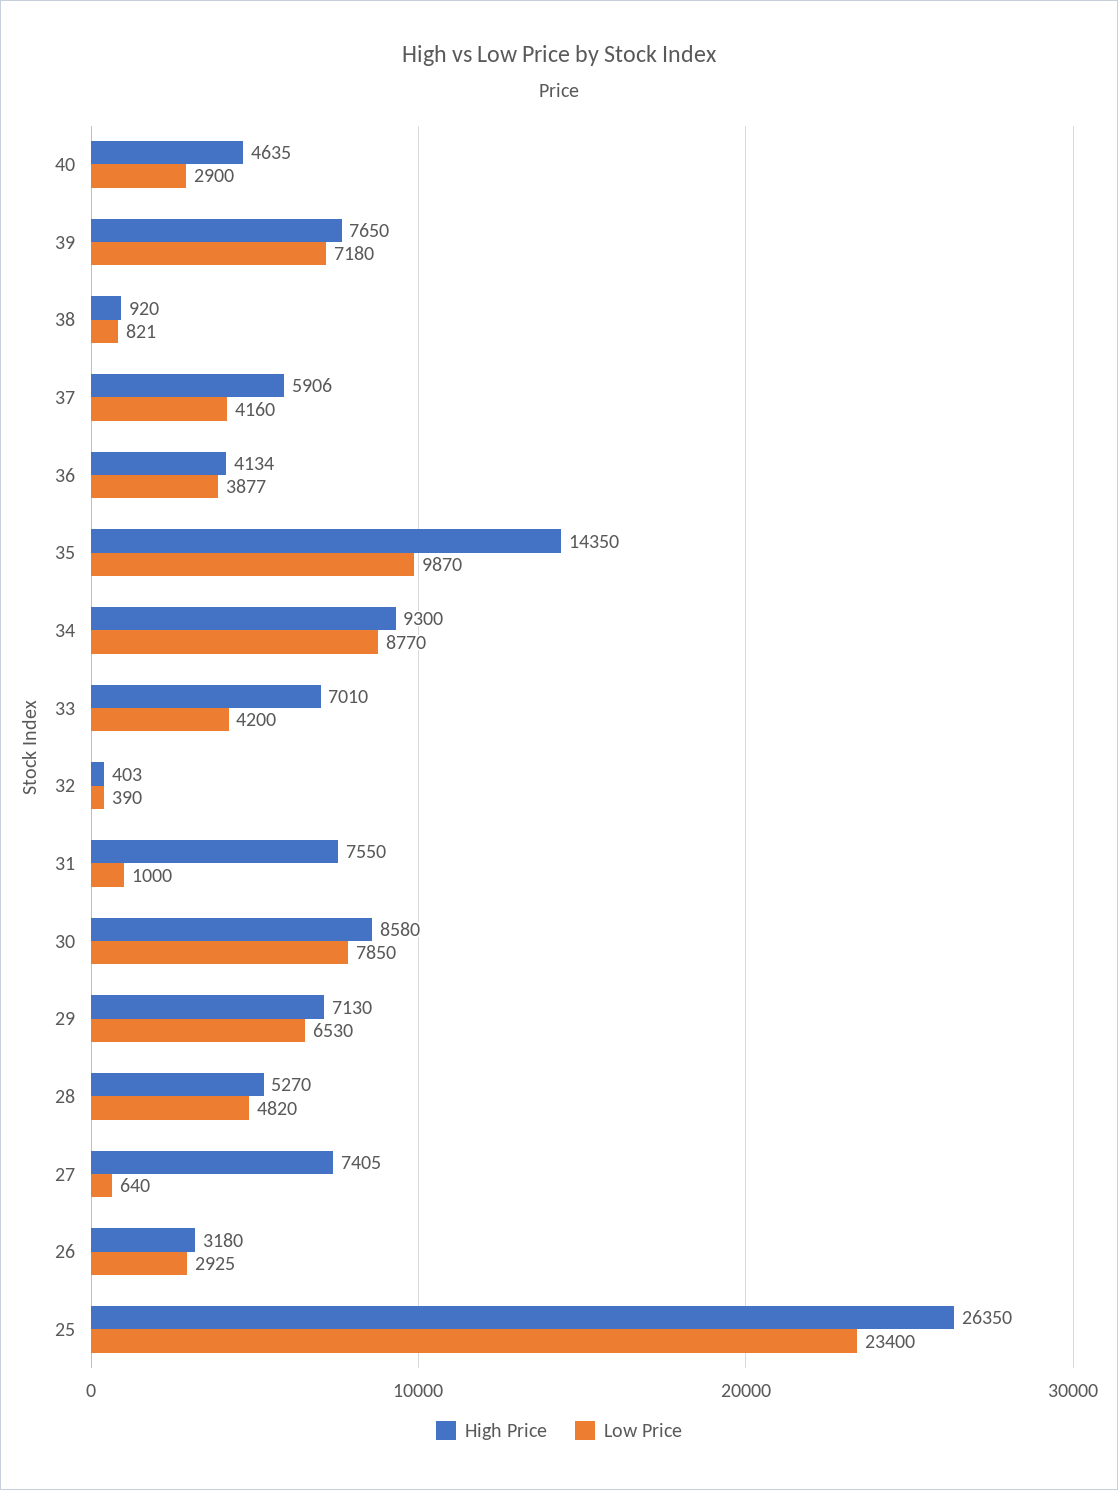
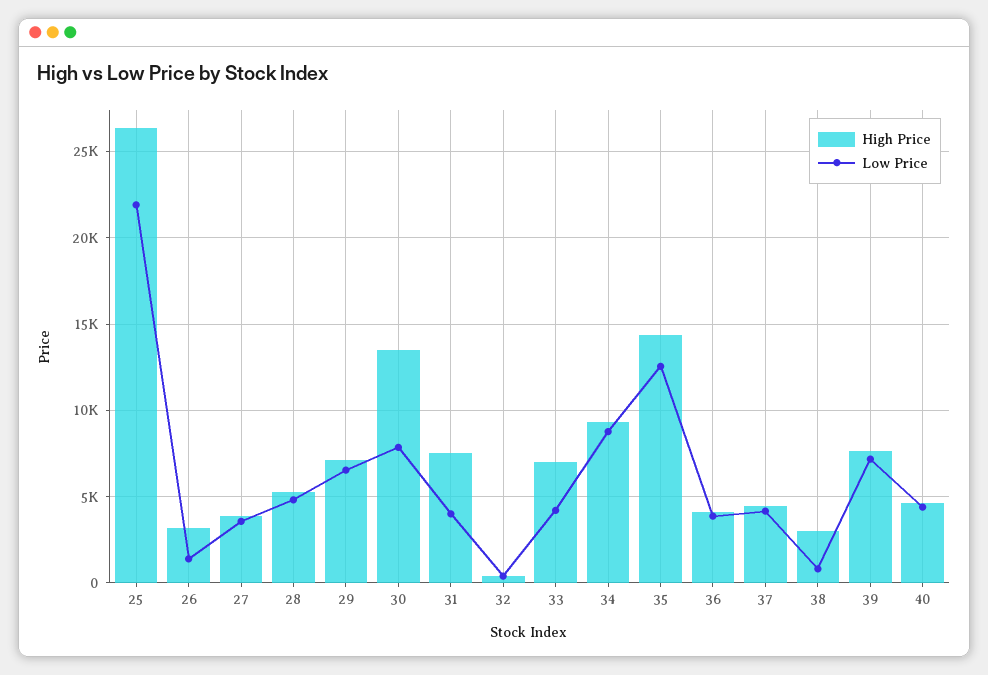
Low Price, 40: 2900 -> 4500
High Price, 38: 920 -> 3000
High Price, 37: 5906 -> 4500
Low Price, 35: 9870 -> 12500
Low Price, 31: 1000 -> 4000
High Price, 30: 8580 -> 13500
High Price, 27: 7405 -> 4000
Low Price, 27: 640 -> 3500
Low Price, 26: 2925 -> 1500
Low Price, 25: 23400 -> 22000

